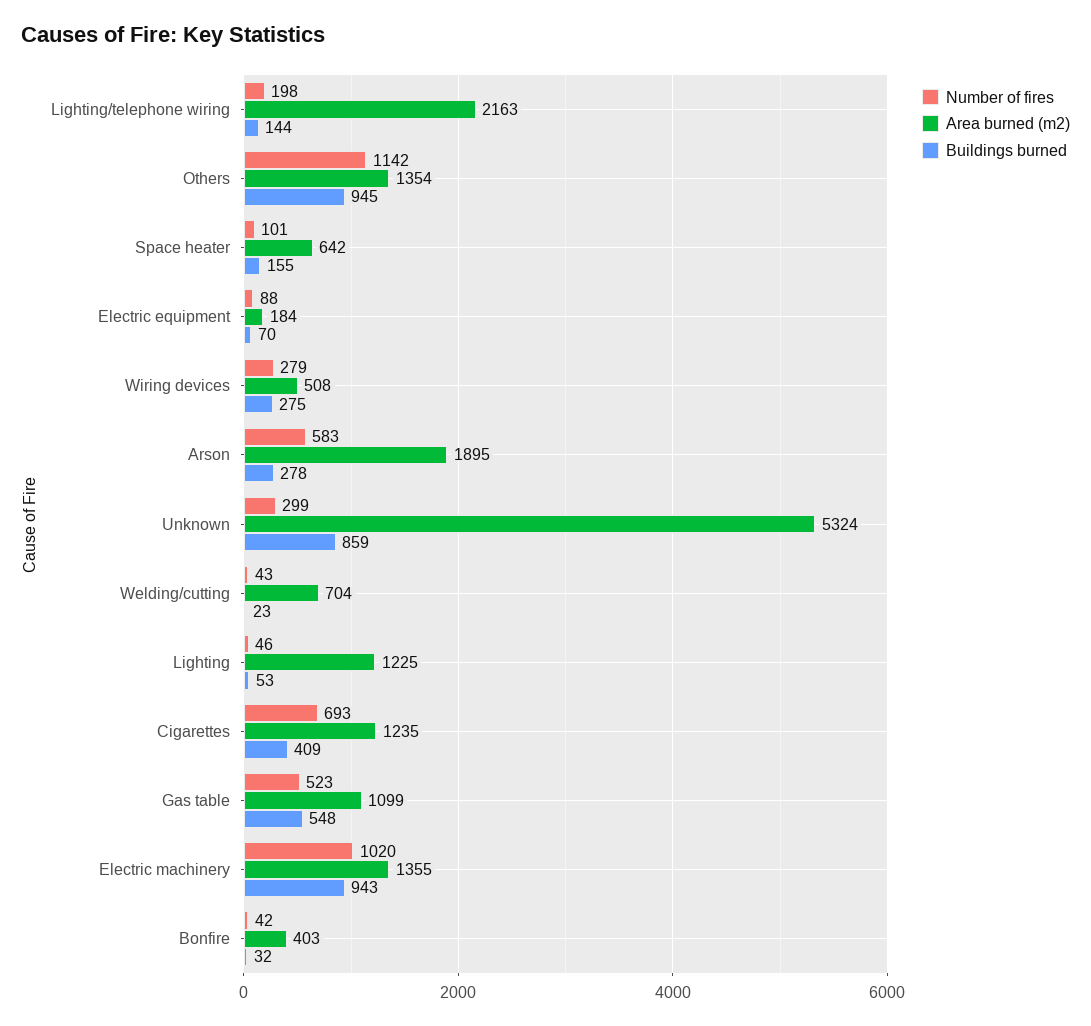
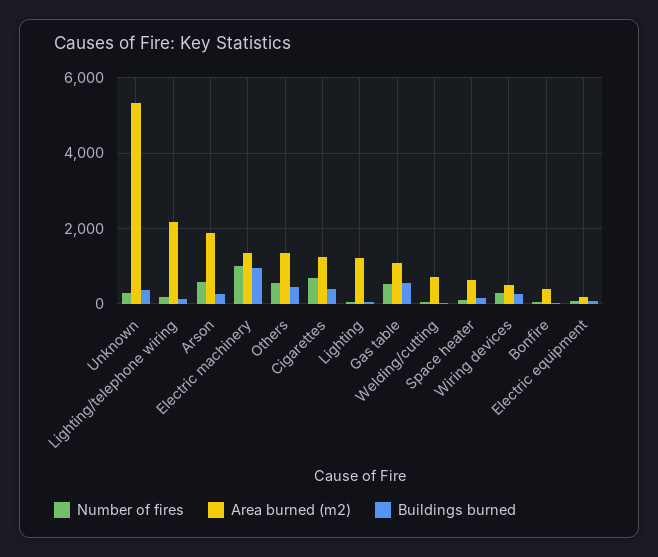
Number of fires, Others: 1142 -> 600
Buildings burned, Others: 945 -> 400
Buildings burned, Unknown: 859 -> 400

